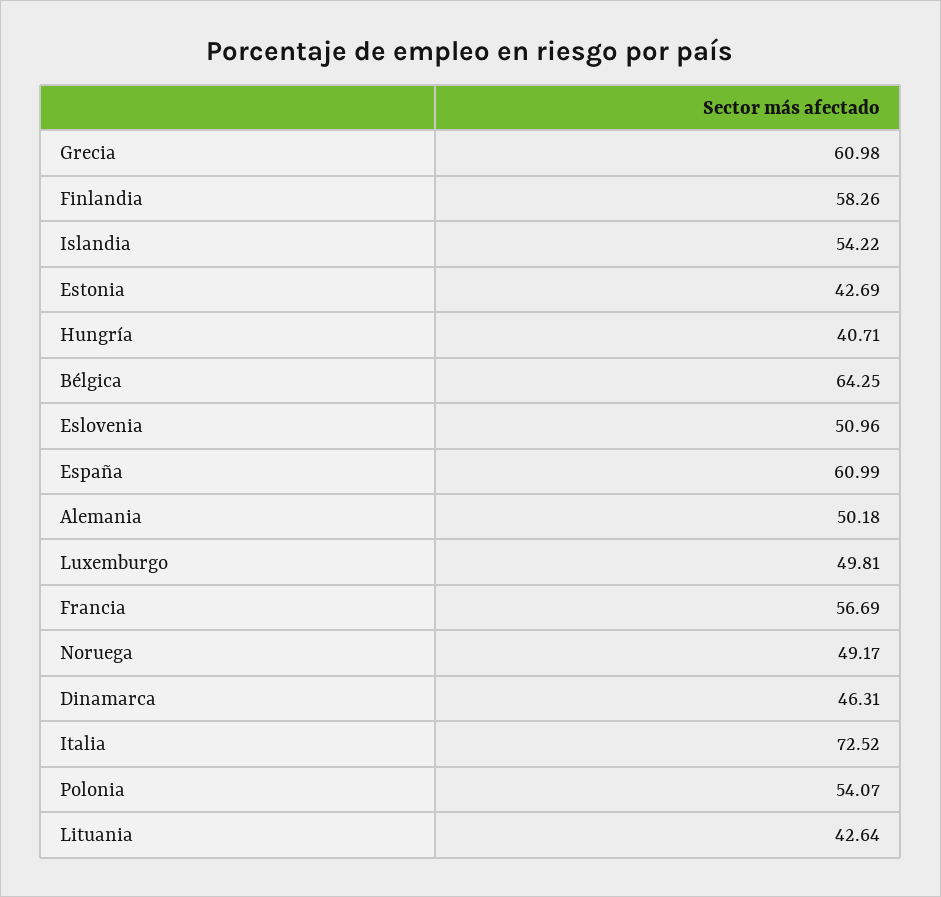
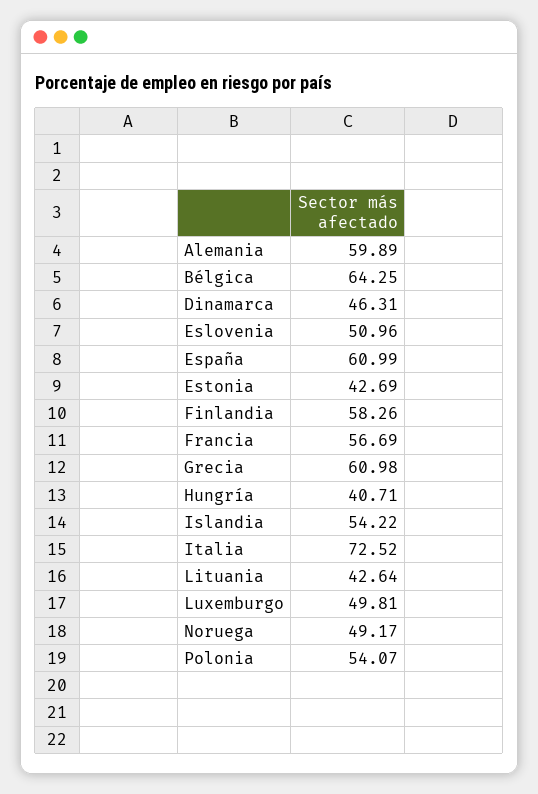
Alemania: 50.18 -> 59.89

